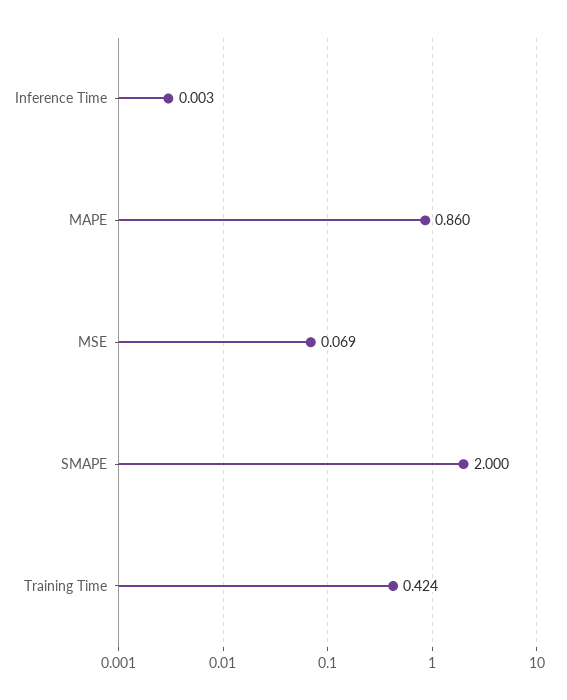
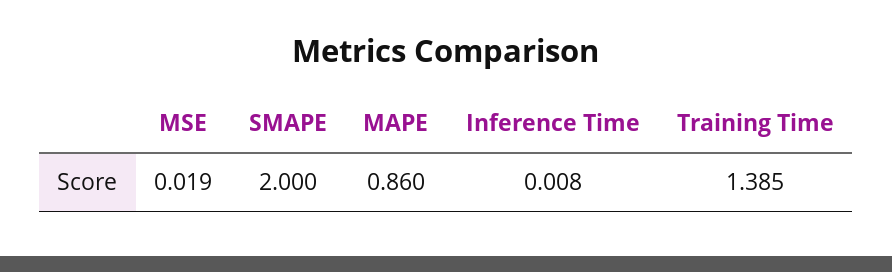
Inference Time: 0.003 -> 0.008
MSE: 0.069 -> 0.019
Training Time: 0.424 -> 1.385

